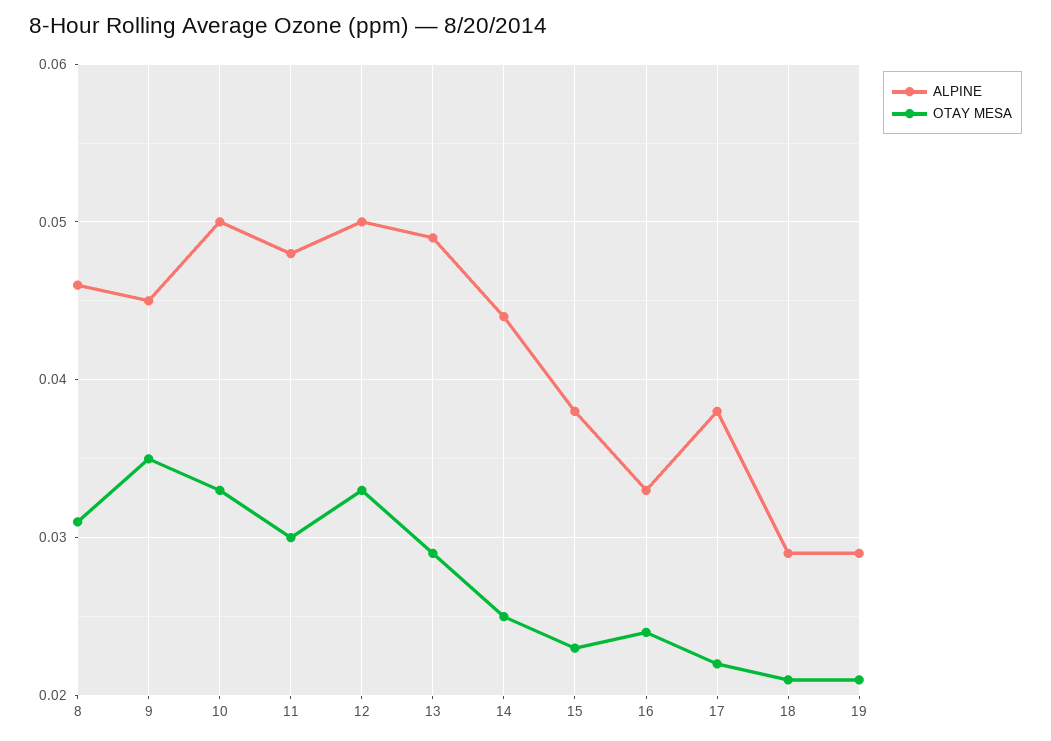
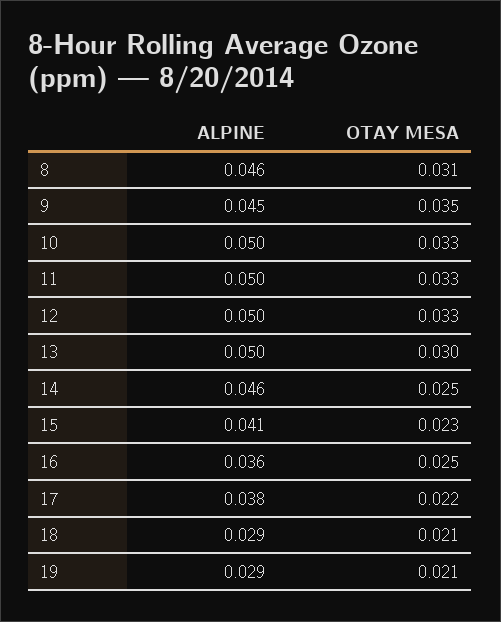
ALPINE, 11: 0.048 -> 0.05
OTAY MESA, 11: 0.03 -> 0.033
ALPINE, 13: 0.049 -> 0.05
OTAY MESA, 13: 0.029 -> 0.03
ALPINE, 14: 0.044 -> 0.046
ALPINE, 15: 0.038 -> 0.041
ALPINE, 16: 0.033 -> 0.036
OTAY MESA, 16: 0.024 -> 0.025

